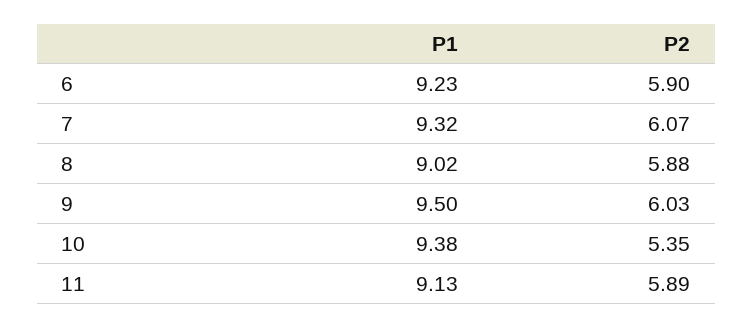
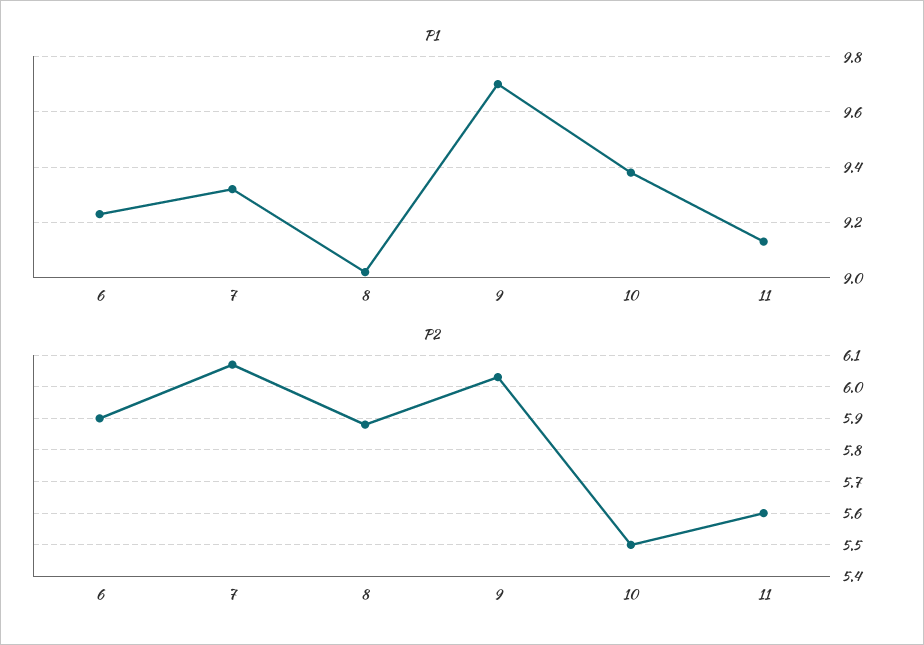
P1, 9: 9.5 -> 9.7
P2, 10: 5.35 -> 5.5
P2, 11: 5.89 -> 5.6

